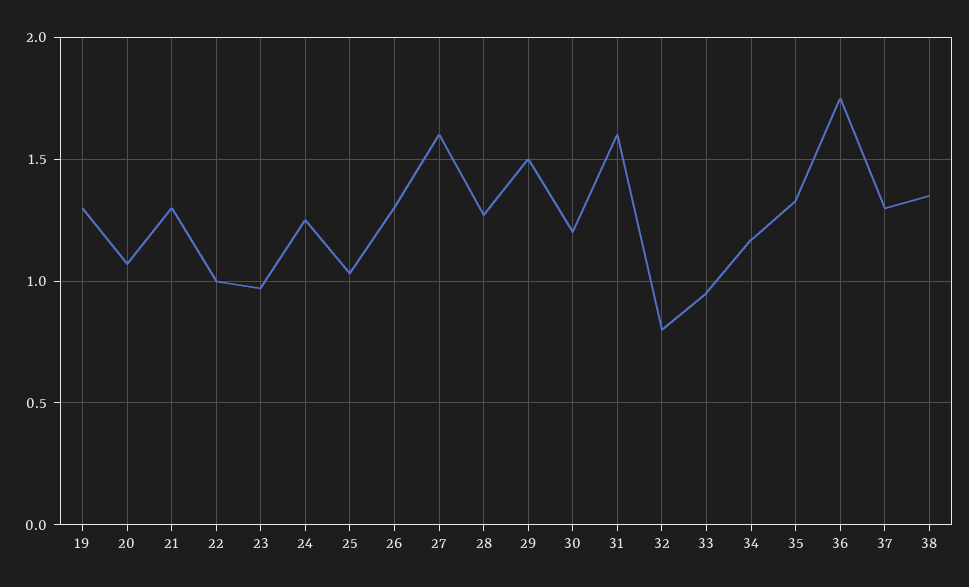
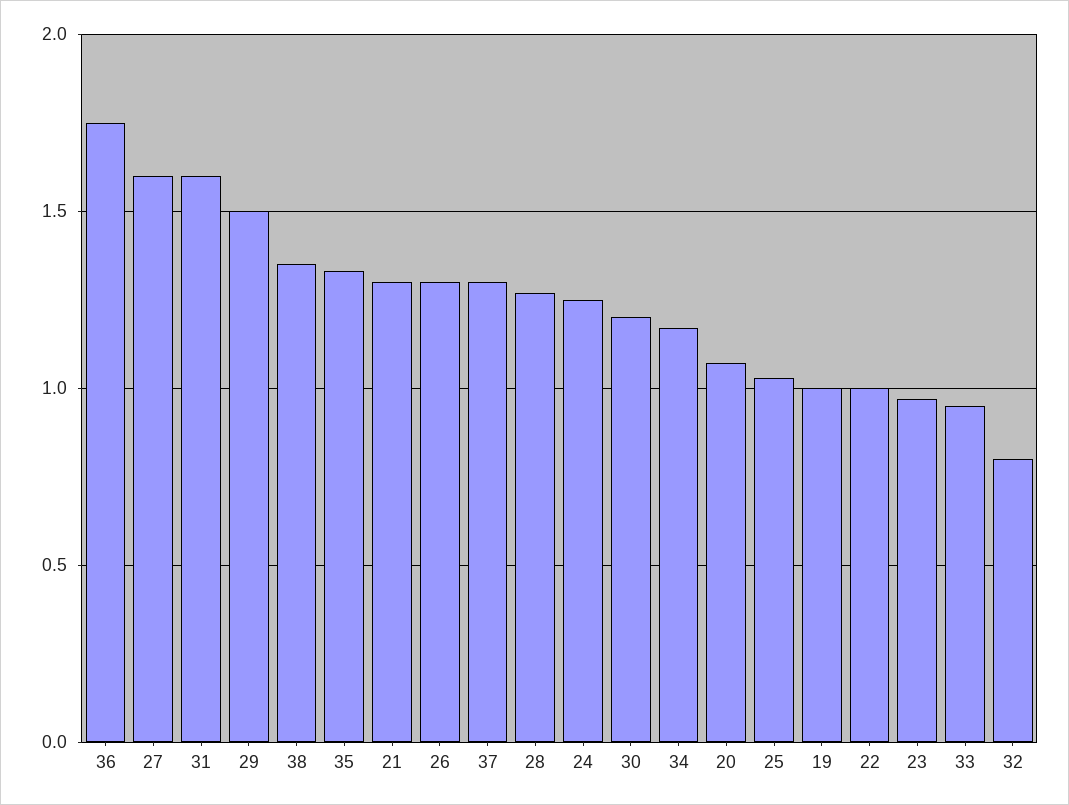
19: 1.3 -> 1

